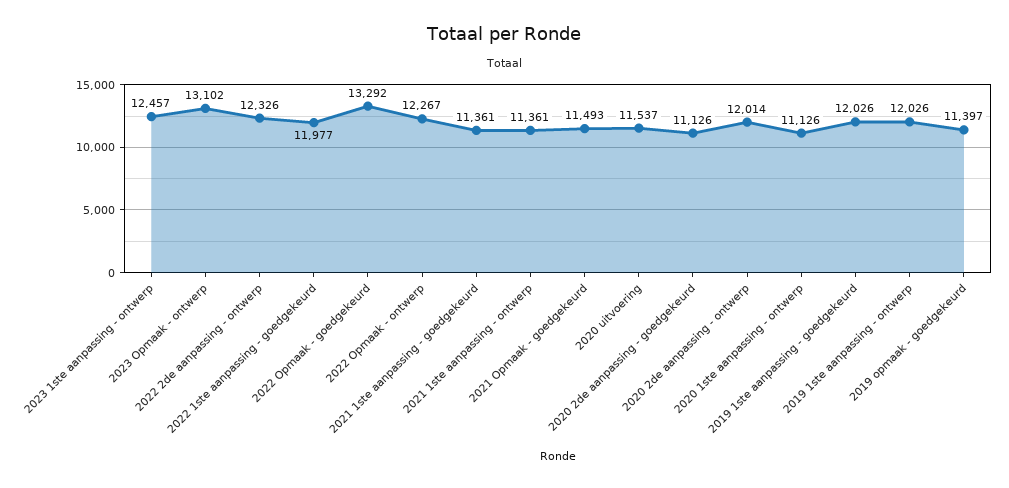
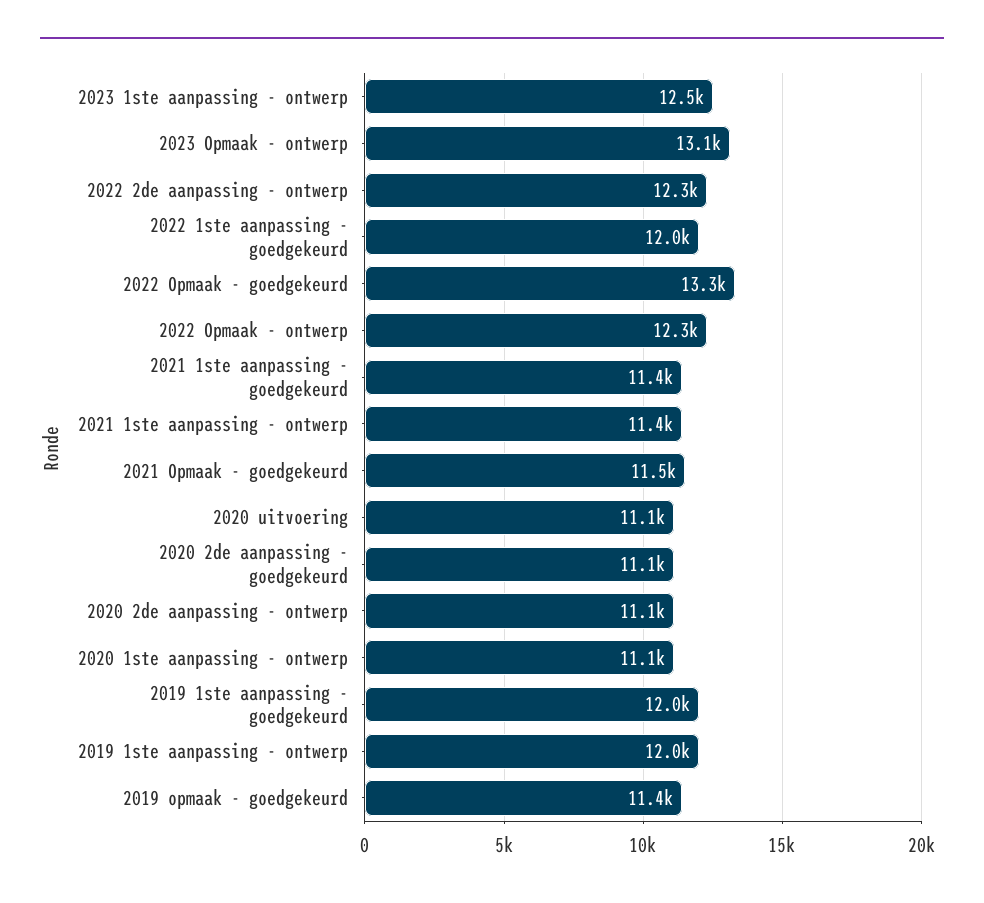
2020 uitvoering: 11537 -> 11100
2020 2de aanpassing - ontwerp: 12014 -> 11100

